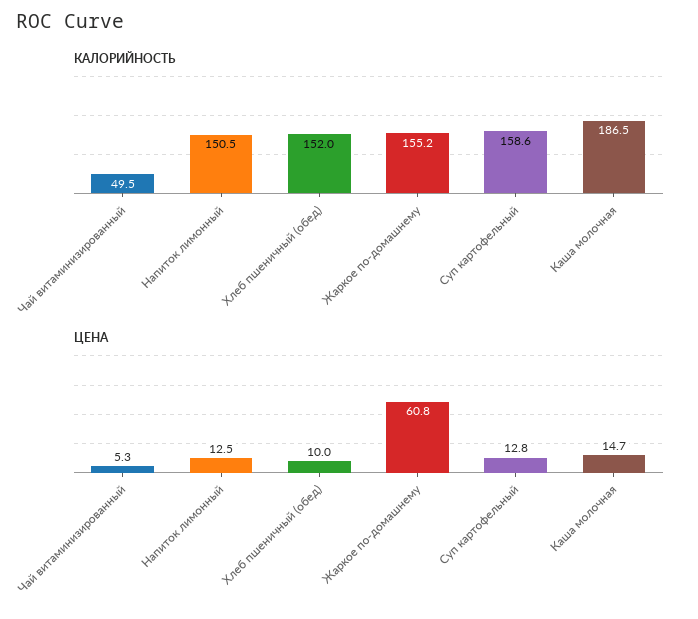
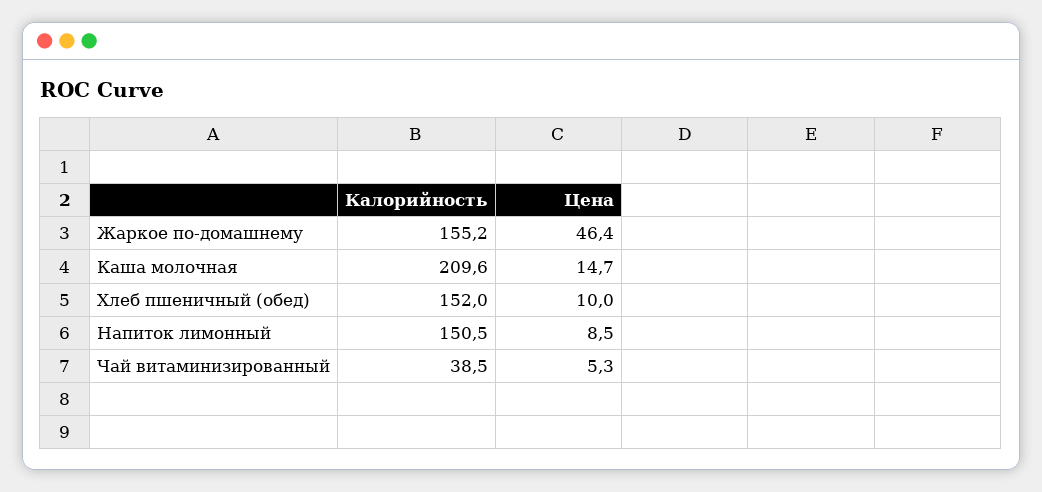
КАЛОРИЙНОСТЬ, Чай витаминизированный: 49.5 -> 38.5
КАЛОРИЙНОСТЬ, Суп картофельный: 158.6 -> none
КАЛОРИЙНОСТЬ, Каша молочная: 186.5 -> 209.6
ЦЕНА, Напиток лимонный: 12.5 -> 8.5
ЦЕНА, Жаркое по-домашнему: 60.8 -> 46.4
ЦЕНА, Суп картофельный: 12.8 -> none

